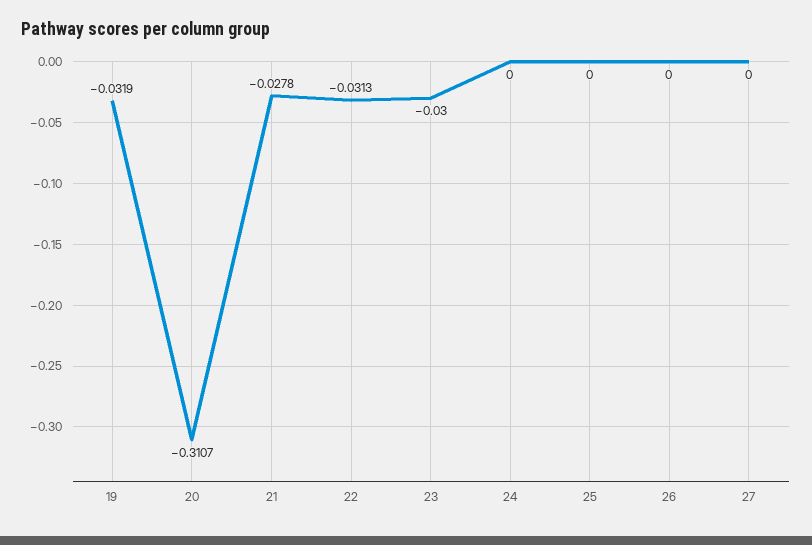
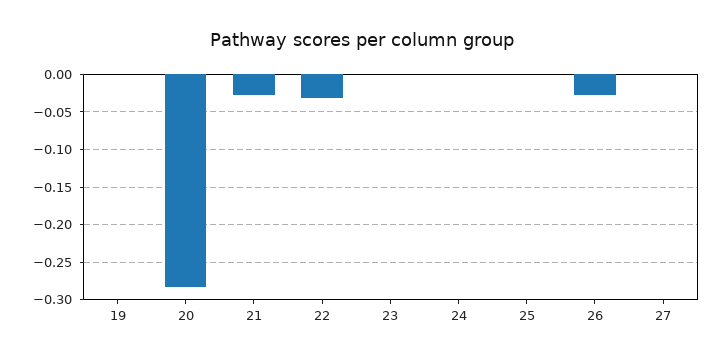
19: -0.0319 -> 0
20: -0.3107 -> -0.28
23: -0.03 -> 0
26: 0 -> -0.03

